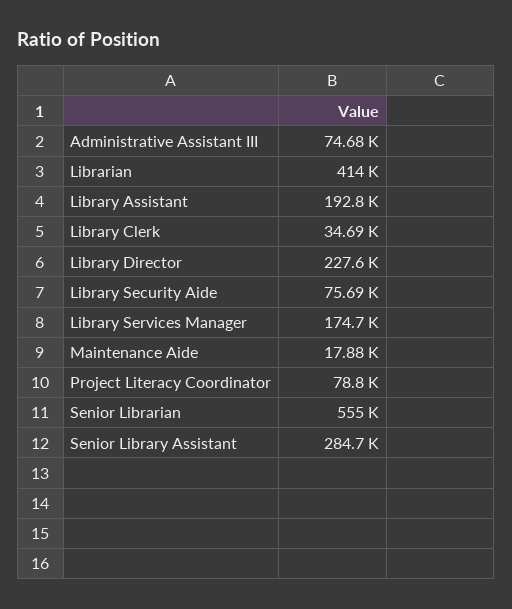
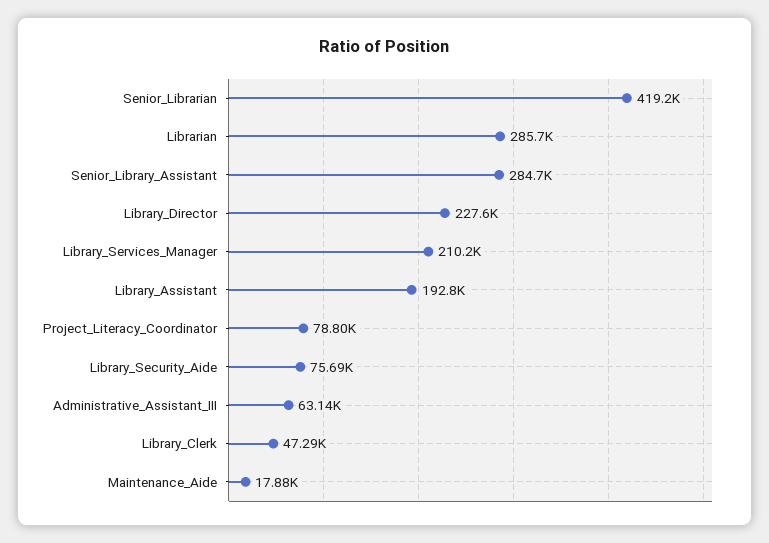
Administrative Assistant III: 74680 -> 63140
Librarian: 414000 -> 285700
Library Clerk: 34690 -> 47290
Library Services Manager: 174700 -> 210200
Senior Librarian: 555000 -> 419200

